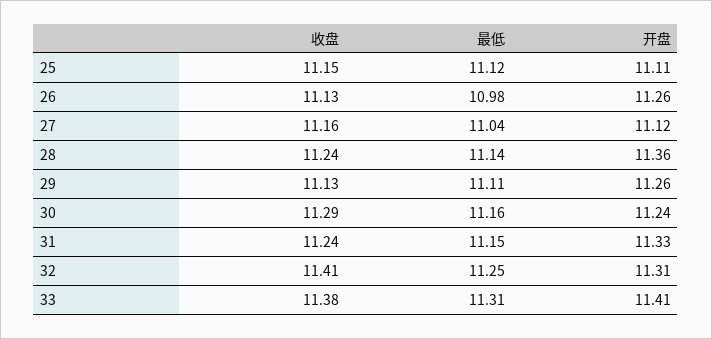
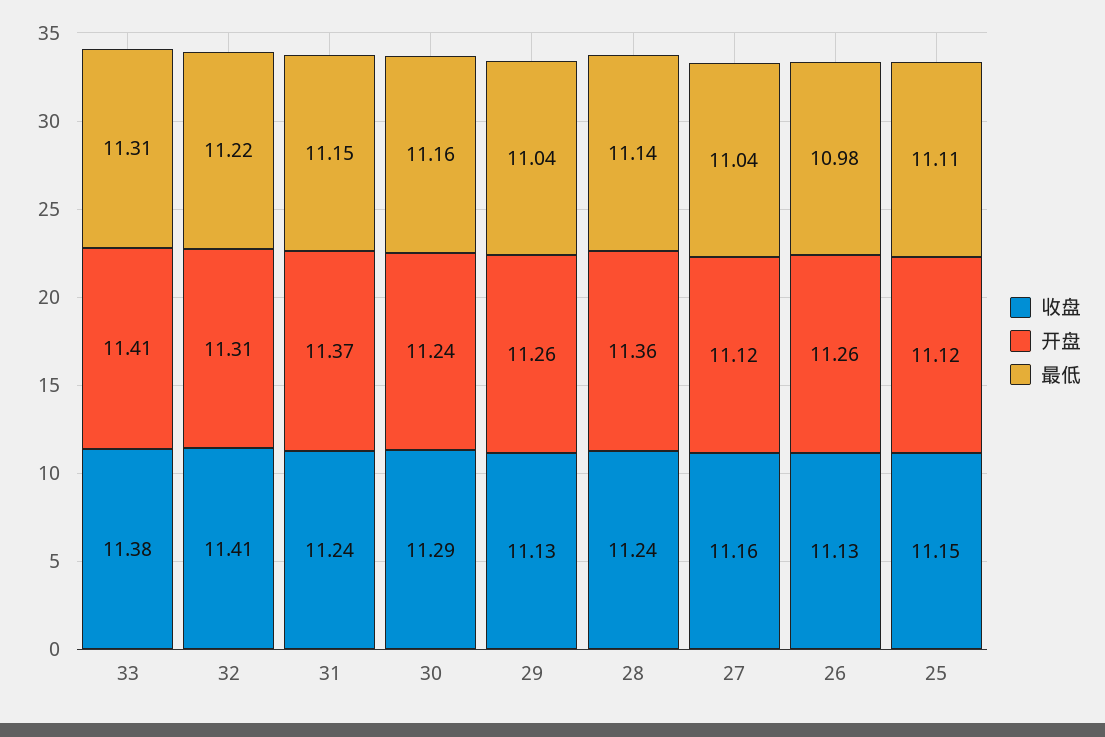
最低, 25: 11.12 -> 11.11
开盘, 25: 11.11 -> 11.12
最低, 29: 11.11 -> 11.04
开盘, 31: 11.33 -> 11.37
最低, 32: 11.25 -> 11.22

